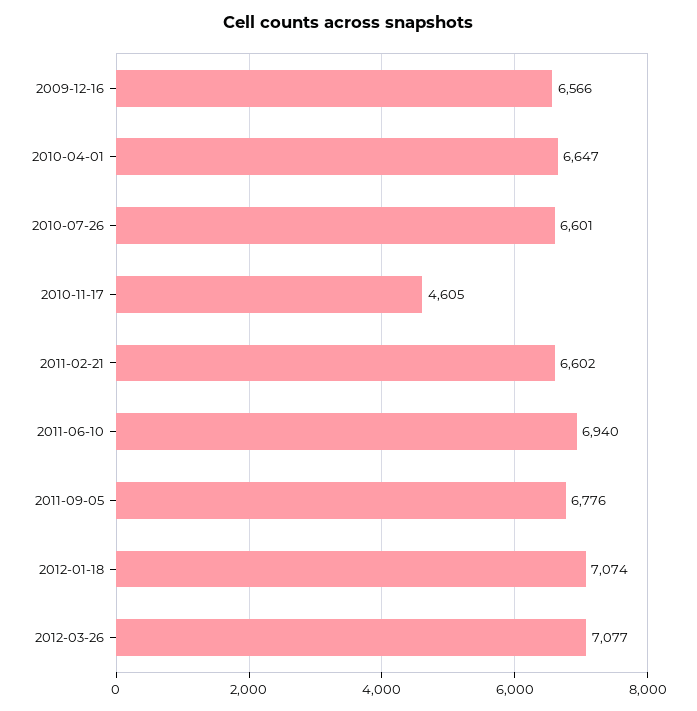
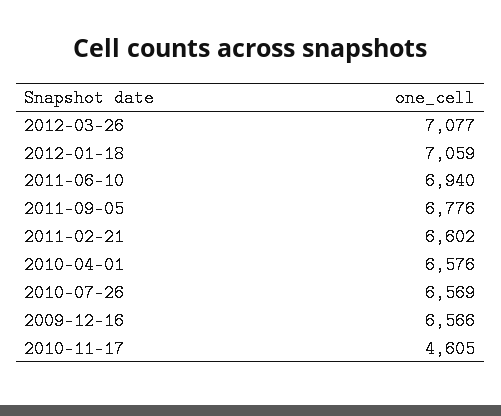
2010-04-01: 6647 -> 6576
2010-07-26: 6601 -> 6569
2012-01-18: 7074 -> 7059

